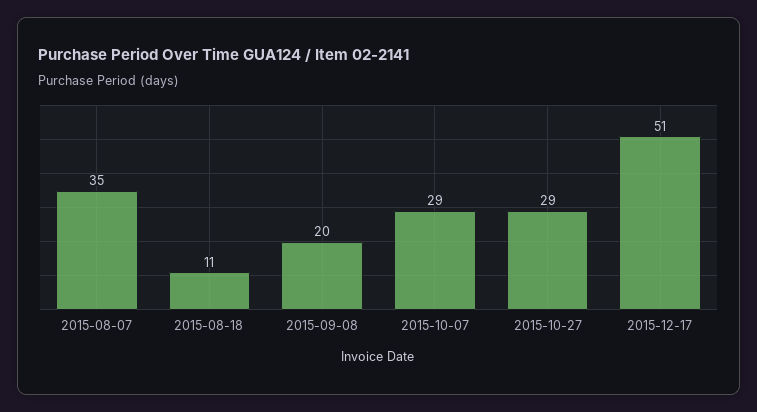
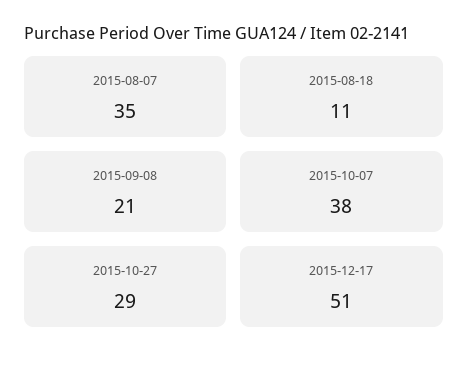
2015-09-08: 20 -> 21
2015-10-07: 29 -> 38

